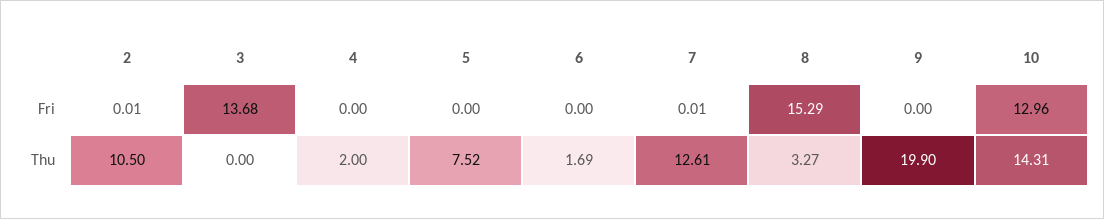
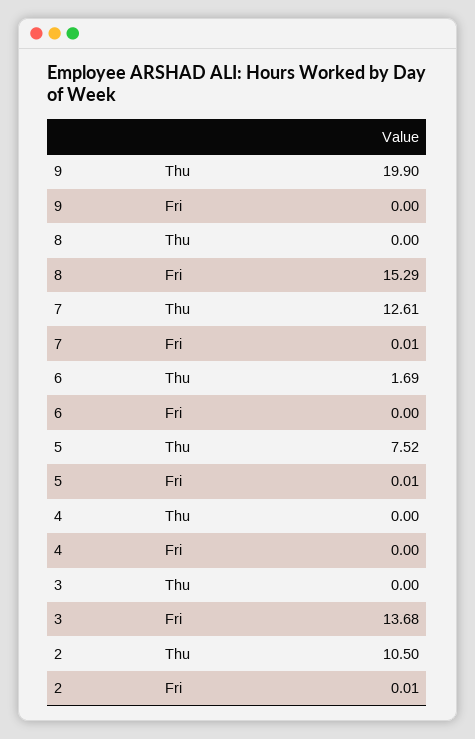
5, Fri: 0 -> 0.01
10, Fri: 12.96 -> none
4, Thu: 2 -> 0
8, Thu: 3.27 -> 0
10, Thu: 14.31 -> none

